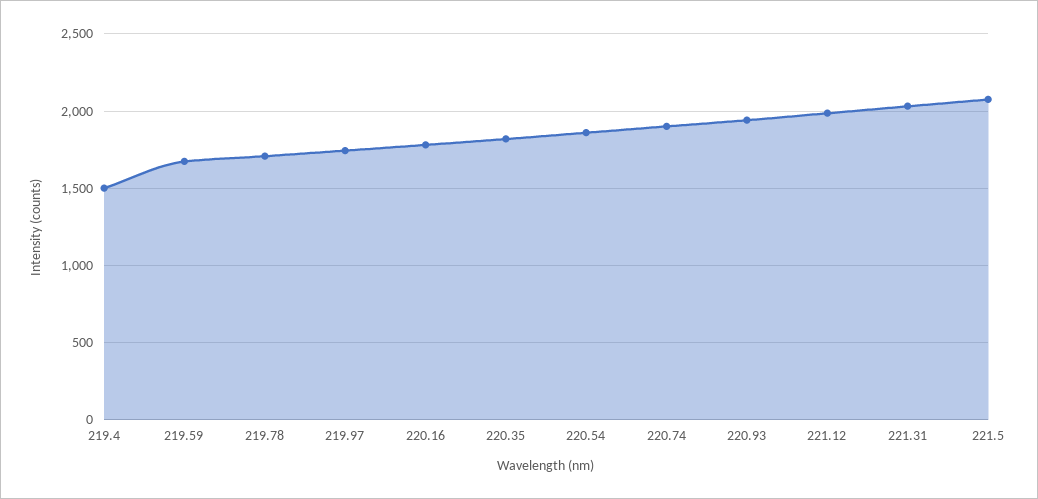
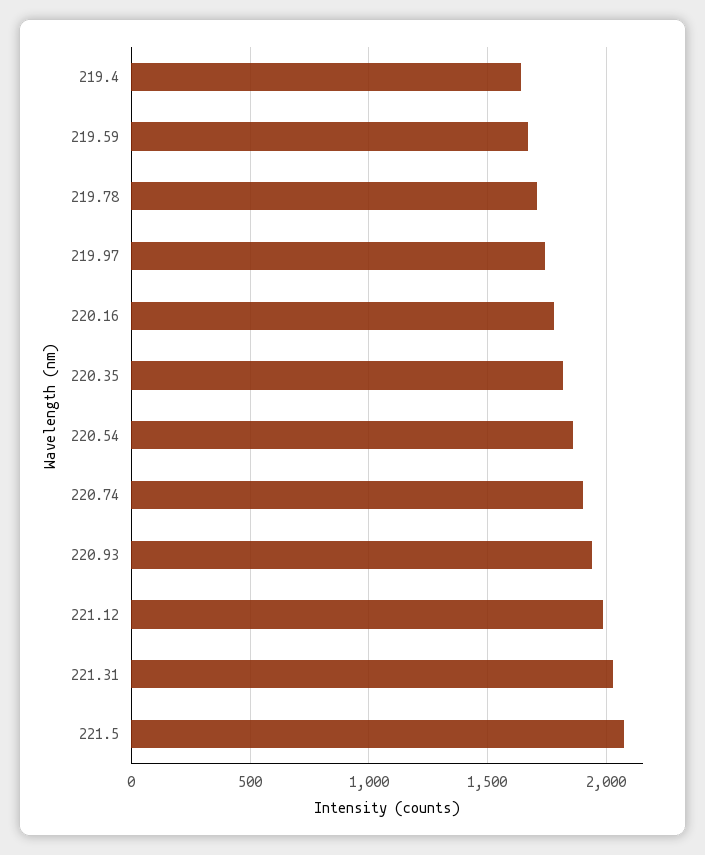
219.4: 1500 -> 1650

